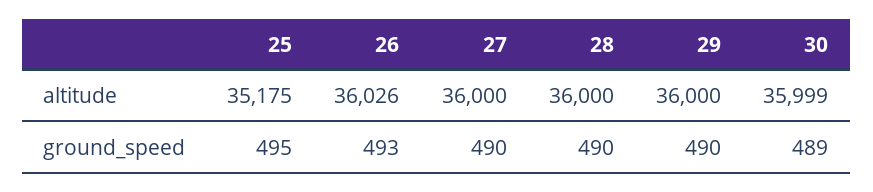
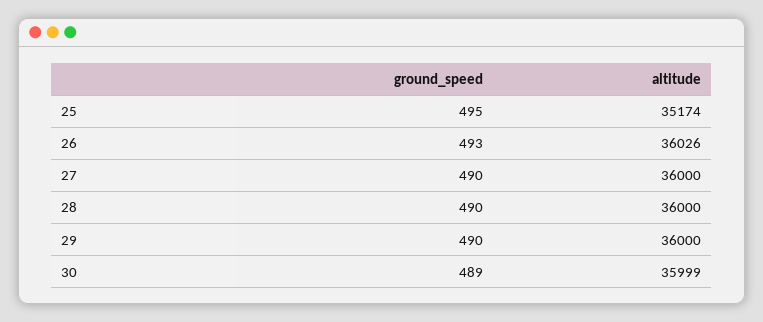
25, altitude: 35175 -> 35174

